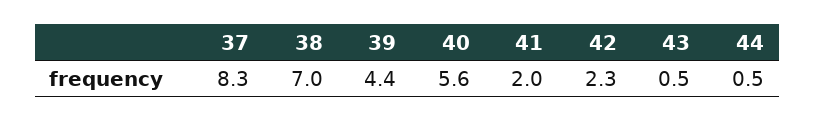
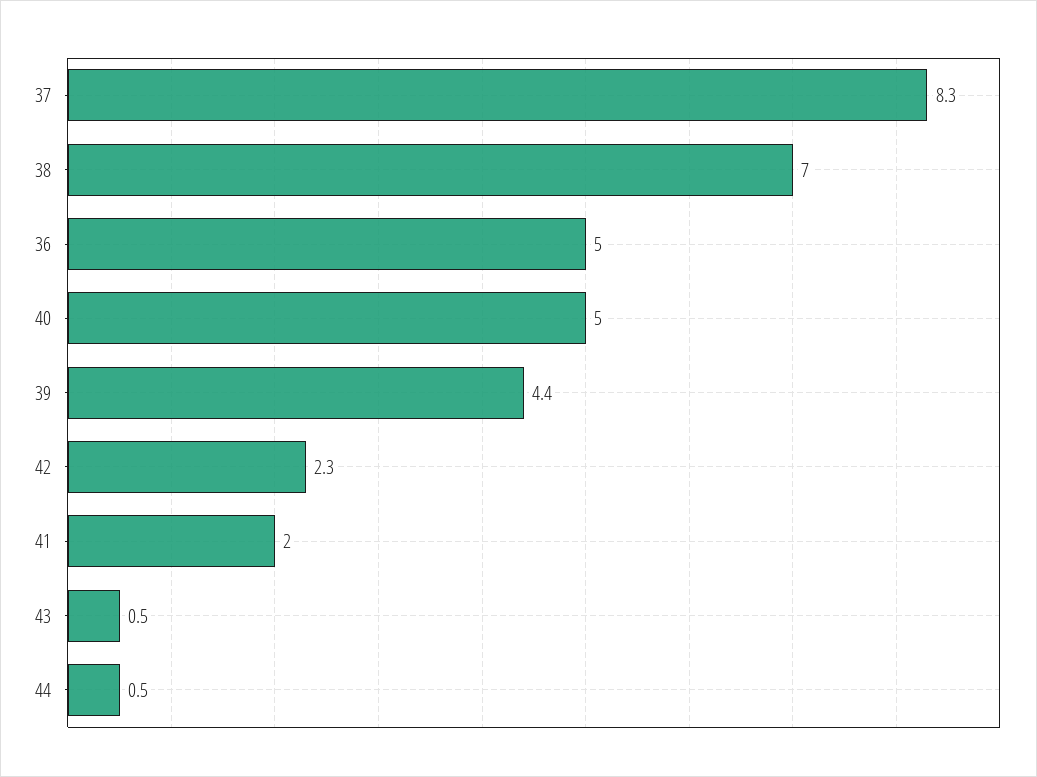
40: 5.6 -> 5
36: none -> 5

